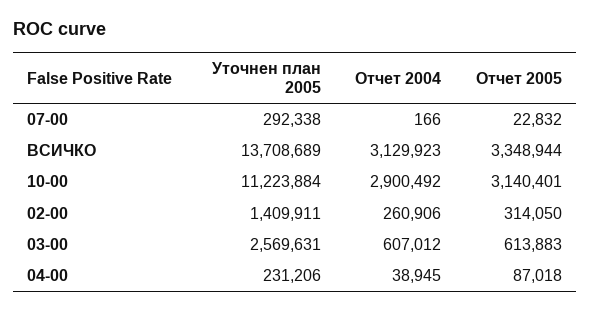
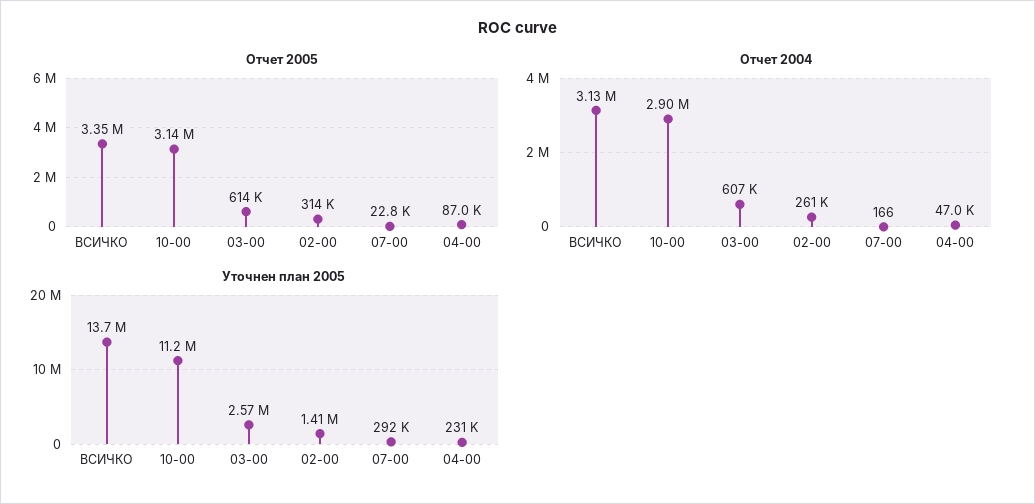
Отчет 2004, 04-00: 38945 -> 47000

